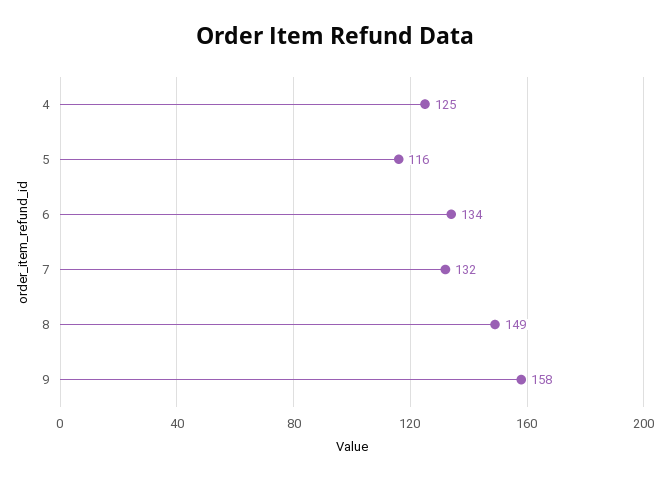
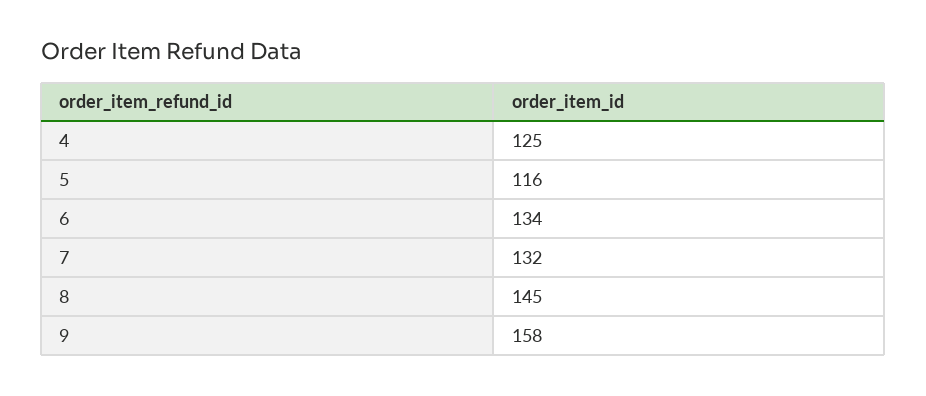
8: 149 -> 145

